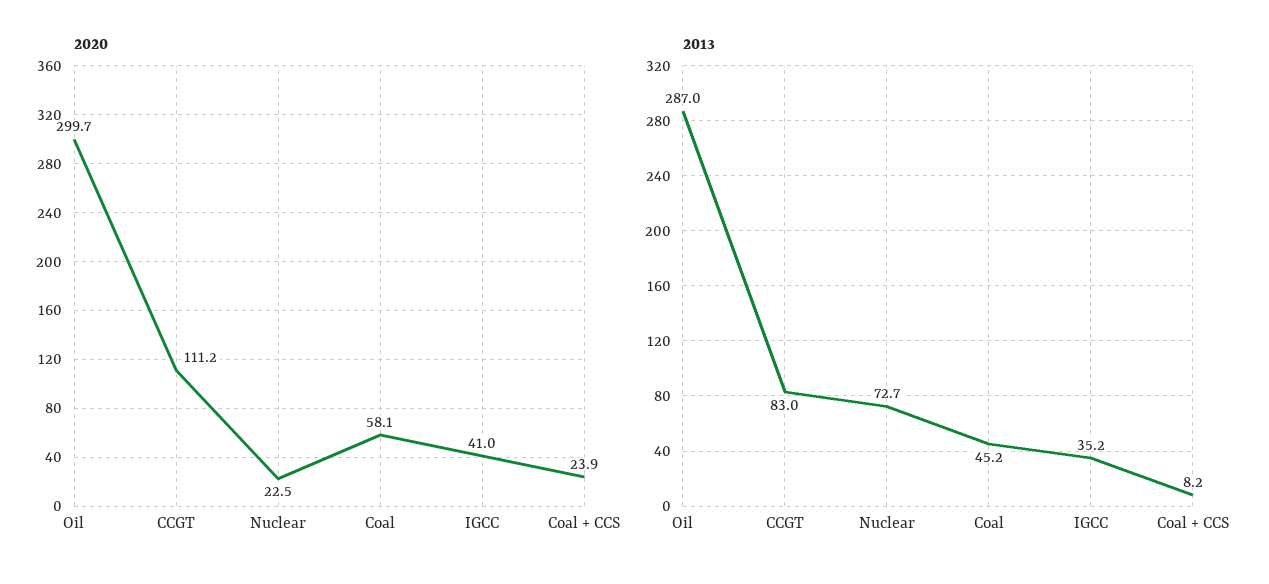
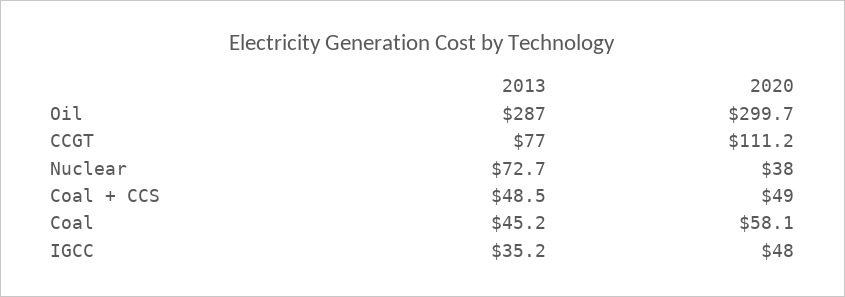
2020, Nuclear: 22.5 -> 38
2020, IGCC: 41 -> 48
2020, Coal + CCS: 23.9 -> 49
2013, CCGT: 83 -> 77
2013, Coal + CCS: 8.2 -> 48.5

